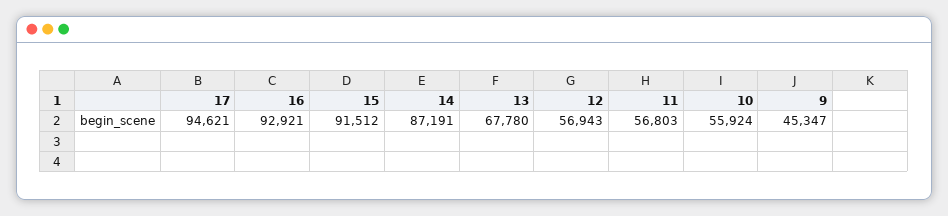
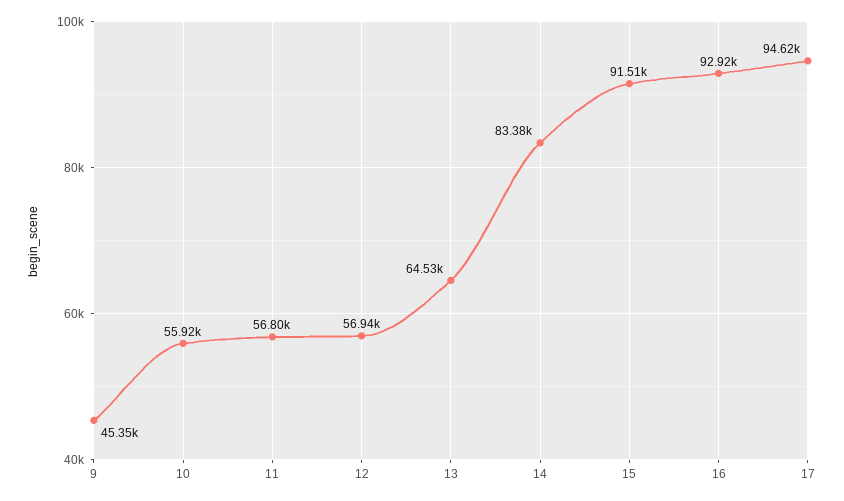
14: 87191 -> 83380
13: 67780 -> 64530

